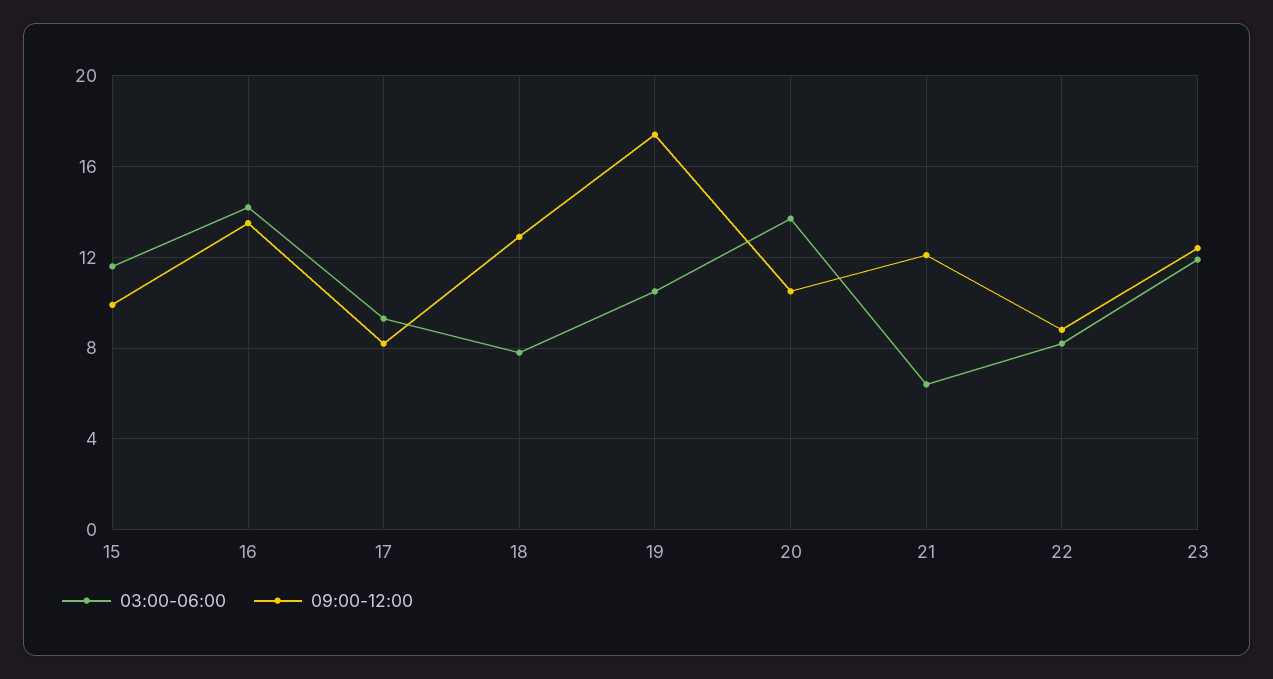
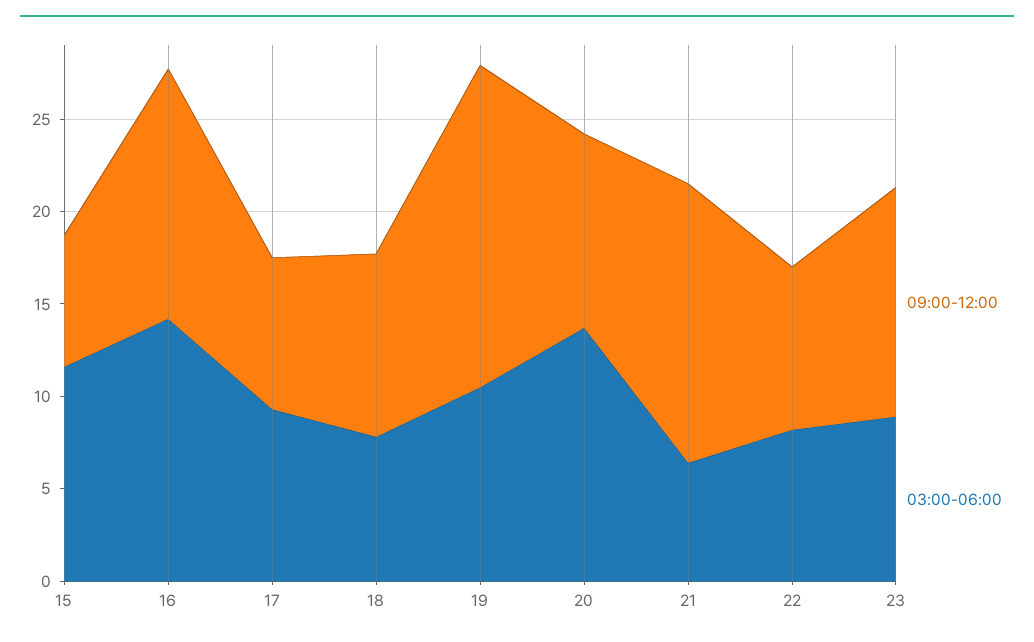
09:00-12:00, 15: 10 -> 7
09:00-12:00, 18: 13 -> 10
09:00-12:00, 21: 12 -> 15
03:00-06:00, 23: 12 -> 9

